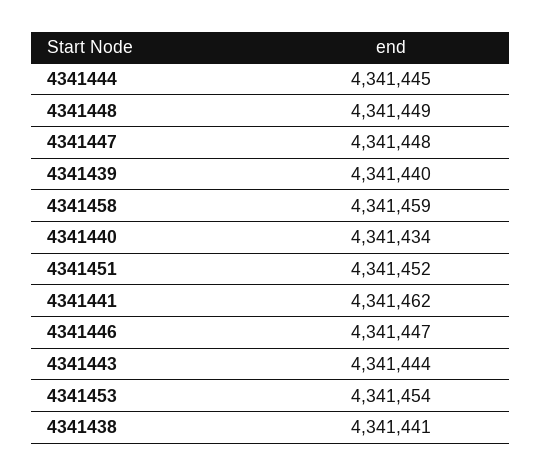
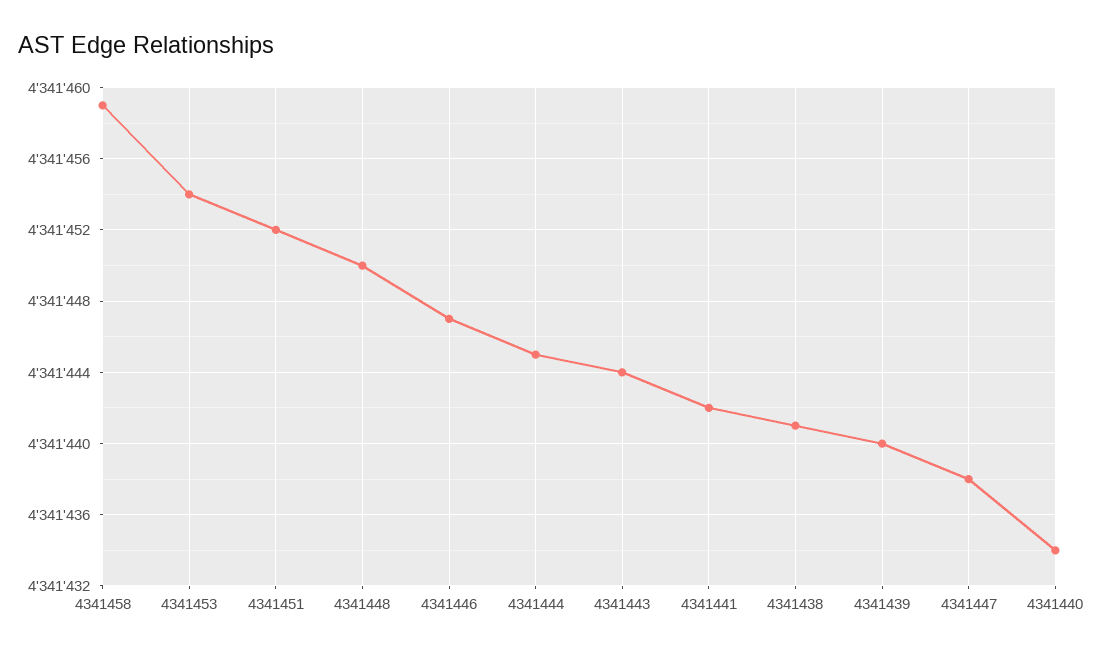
4341448: 4341449 -> 4341450
4341447: 4341448 -> 4341438
4341441: 4341462 -> 4341442

